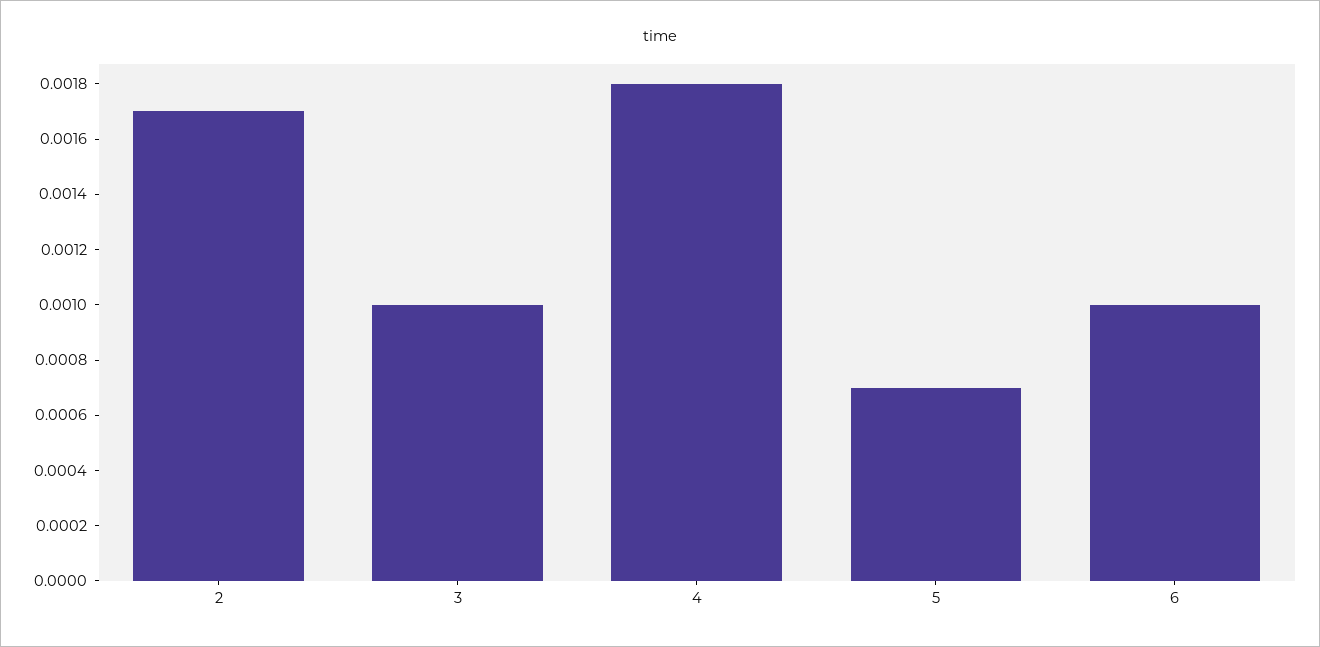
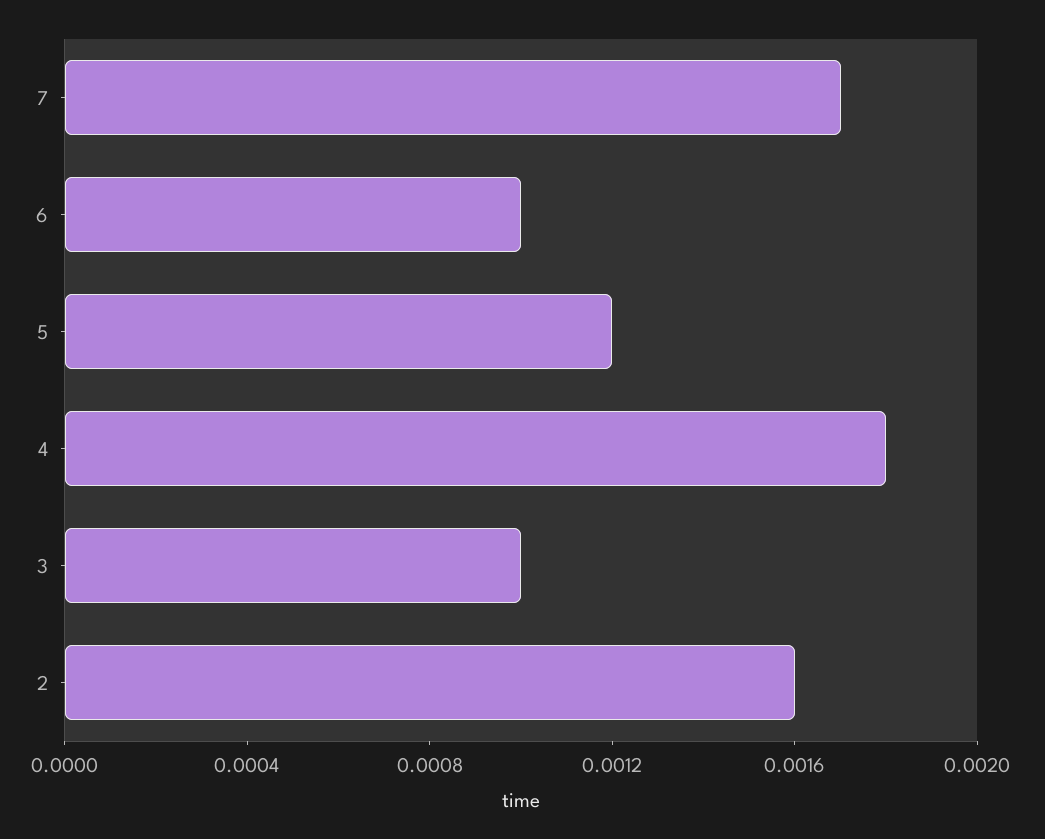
2: 0.0017 -> 0.0016
5: 0.0007 -> 0.0012
7: none -> 0.0017

